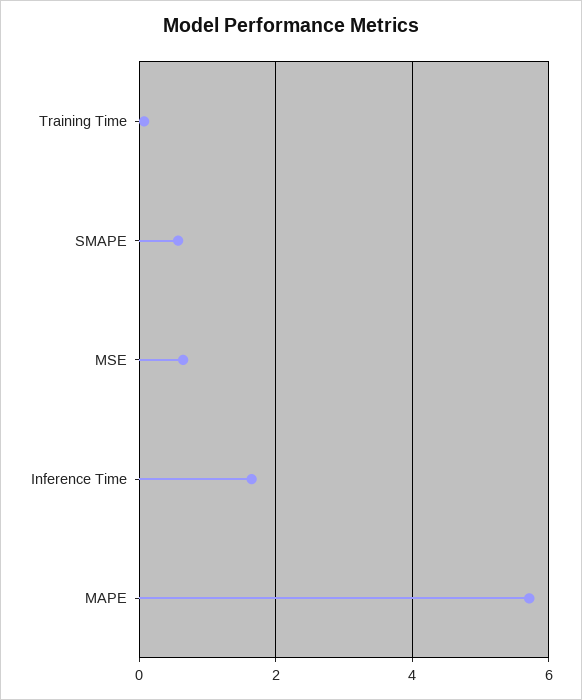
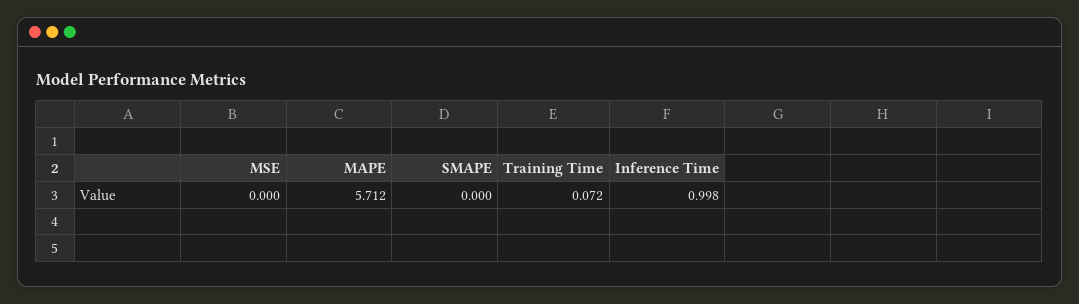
SMAPE: 0.6 -> 0
MSE: 0.6 -> 0
Inference Time: 1.6 -> 0.998

